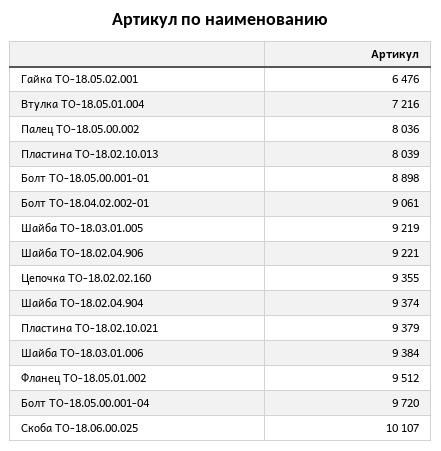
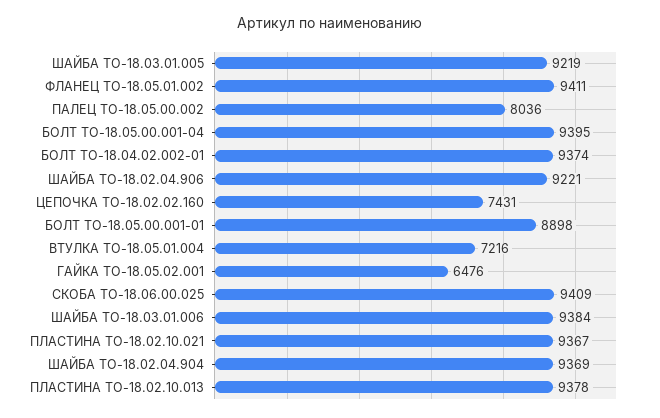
Пластина ТО-18.02.10.013: 8039 -> 9378
Болт ТО-18.04.02.002-01: 9061 -> 9374
Цепочка ТО-18.02.02.160: 9355 -> 7431
Шайба ТО-18.02.04.904: 9374 -> 9369
Пластина ТО-18.02.10.021: 9379 -> 9367
Фланец ТО-18.05.01.002: 9512 -> 9411
Болт ТО-18.05.00.001-04: 9720 -> 9395
Скоба ТО-18.06.00.025: 10107 -> 9409

